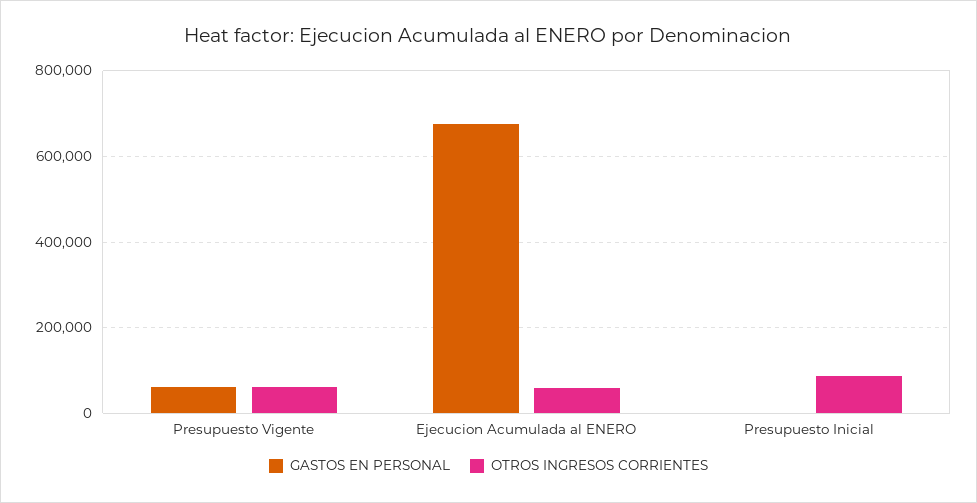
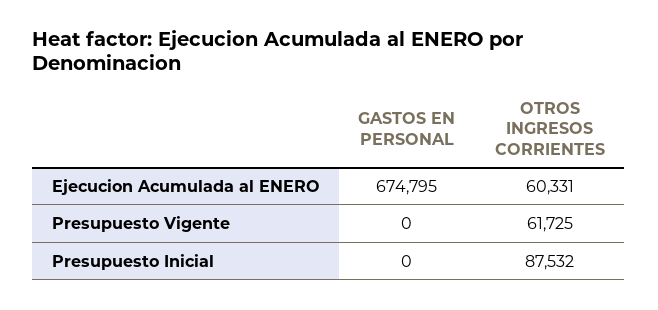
GASTOS EN PERSONAL, Presupuesto Vigente: 60000 -> 0

